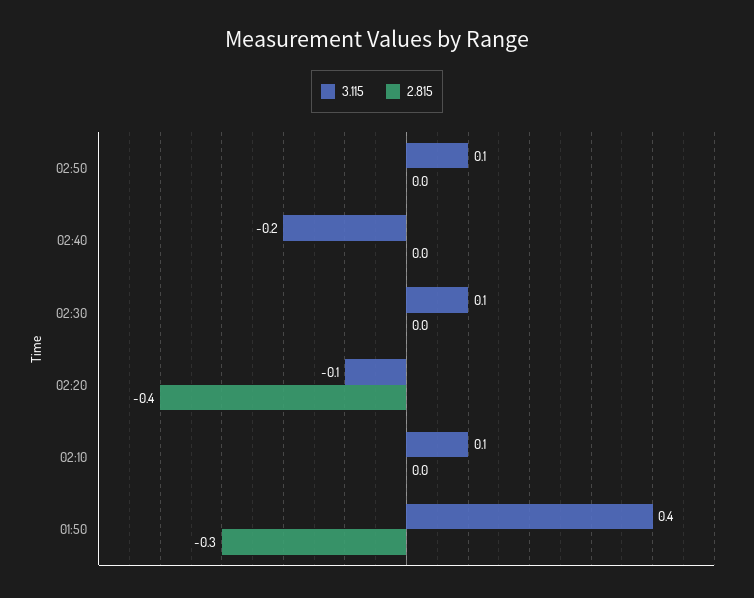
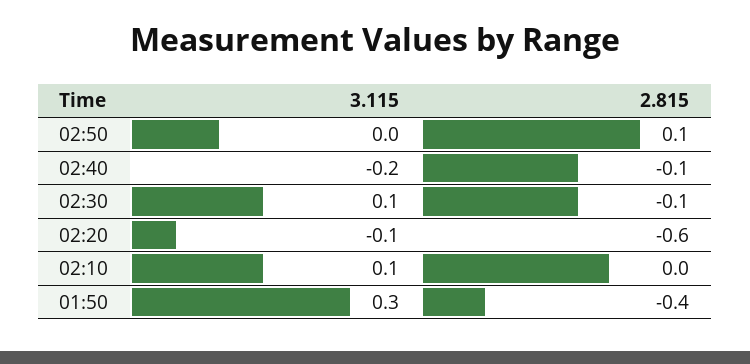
3.115, 02:50: 0.1 -> 0
2.815, 02:50: 0 -> 0.1
2.815, 02:40: 0 -> -0.1
2.815, 02:30: 0 -> -0.1
2.815, 02:20: -0.4 -> -0.6
3.115, 01:50: 0.4 -> 0.3
2.815, 01:50: -0.3 -> -0.4

